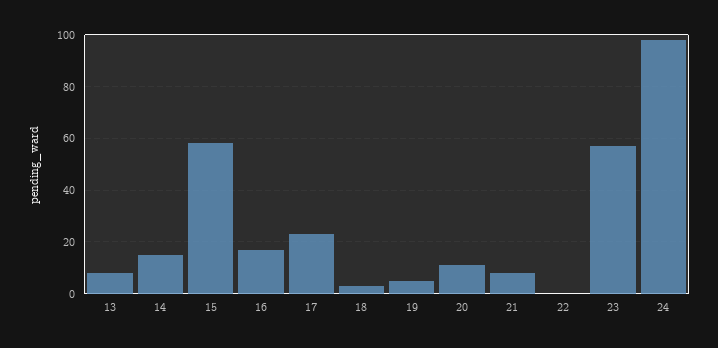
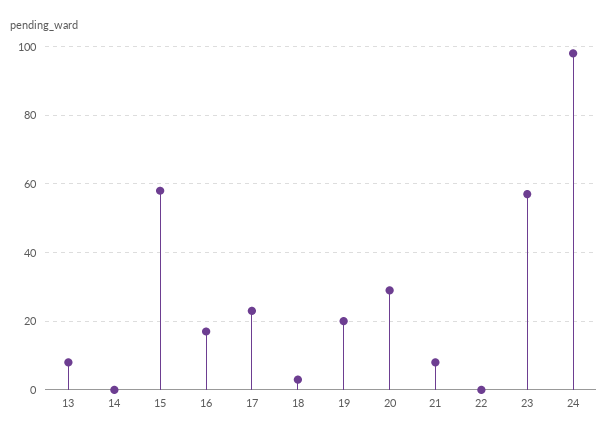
14: 15 -> 0
19: 5 -> 20
20: 10 -> 30

